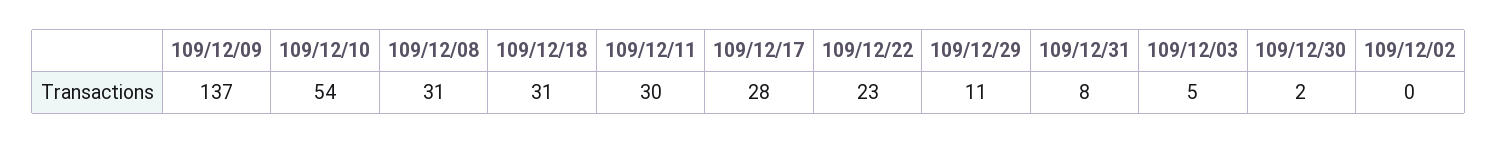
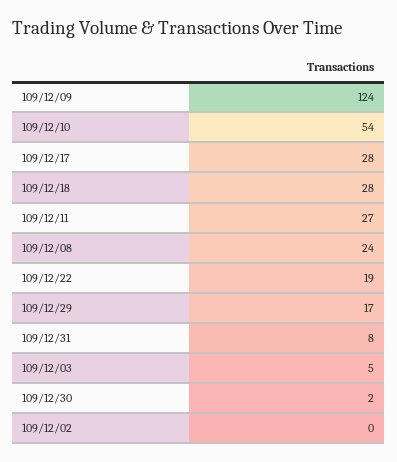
109/12/09: 137 -> 124
109/12/08: 31 -> 24
109/12/18: 31 -> 28
109/12/11: 30 -> 27
109/12/22: 23 -> 19
109/12/29: 11 -> 17

